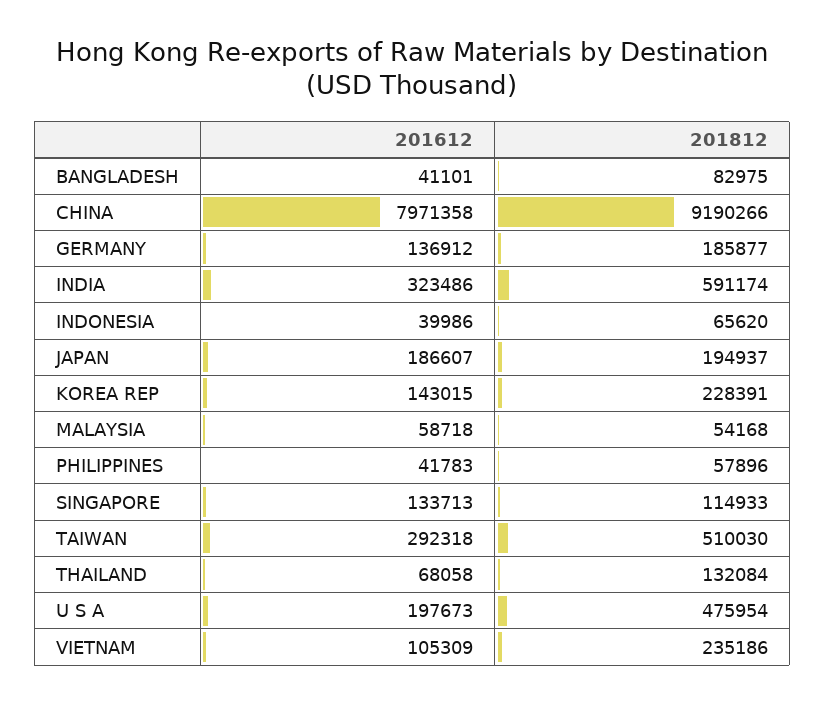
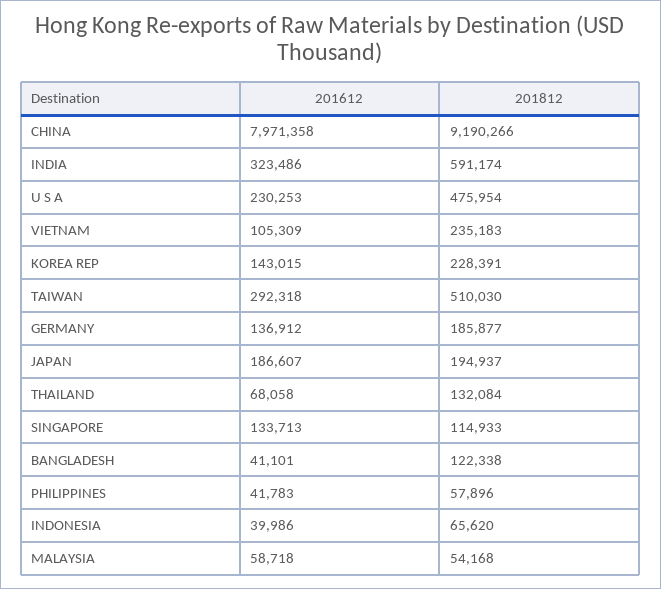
201812, BANGLADESH: 82975 -> 122338
201612, U S A: 197673 -> 230253
201812, VIETNAM: 235186 -> 235183

